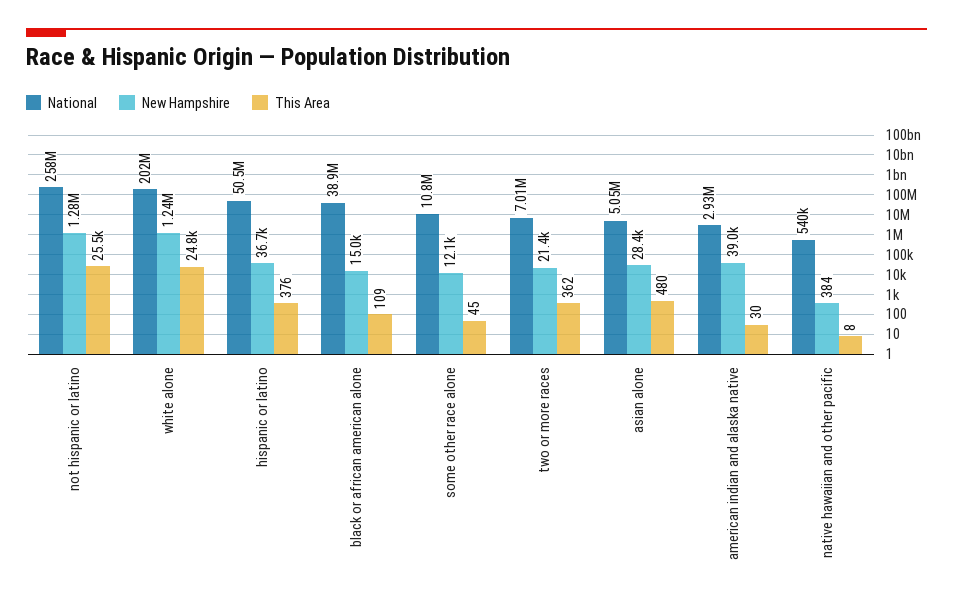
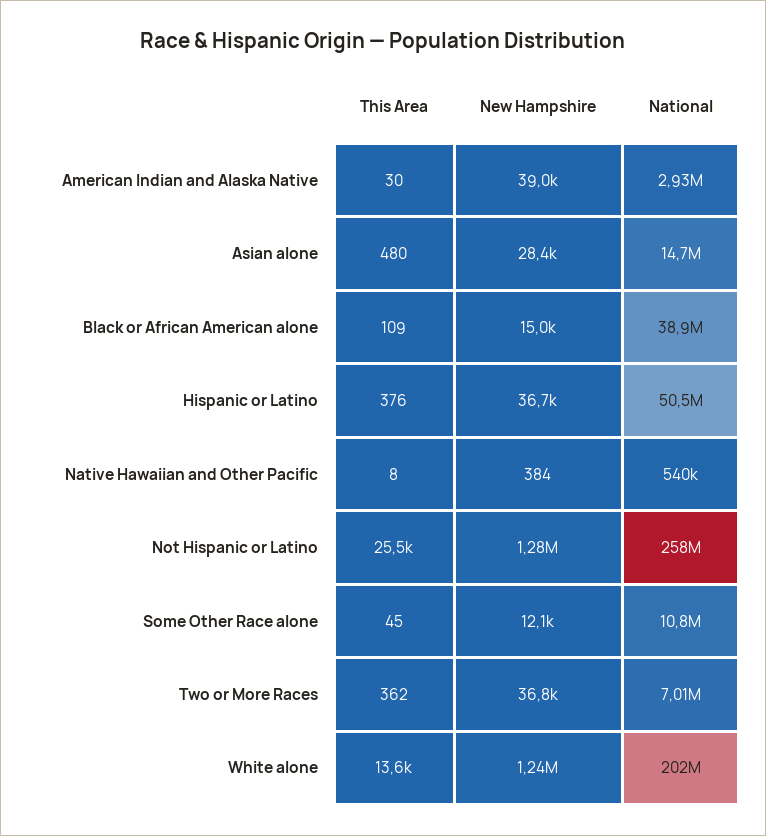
This Area, white alone: 24800 -> 13600
New Hampshire, two or more races: 21400 -> 36800
National, asian alone: 5050000 -> 14700000

